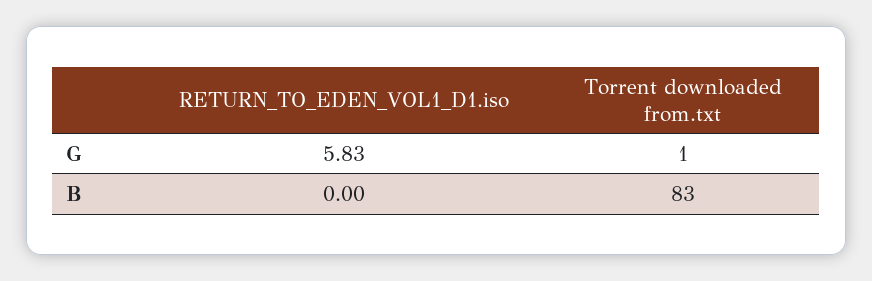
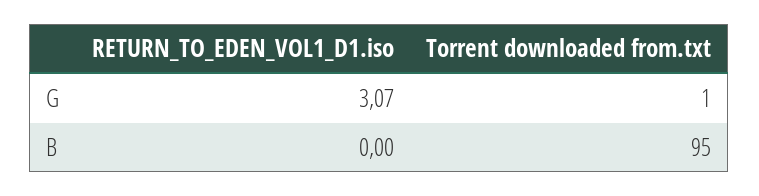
RETURN_TO_EDEN_VOL1_D1.iso, G: 5.83 -> 3.07
Torrent downloaded from.txt, B: 83 -> 95

